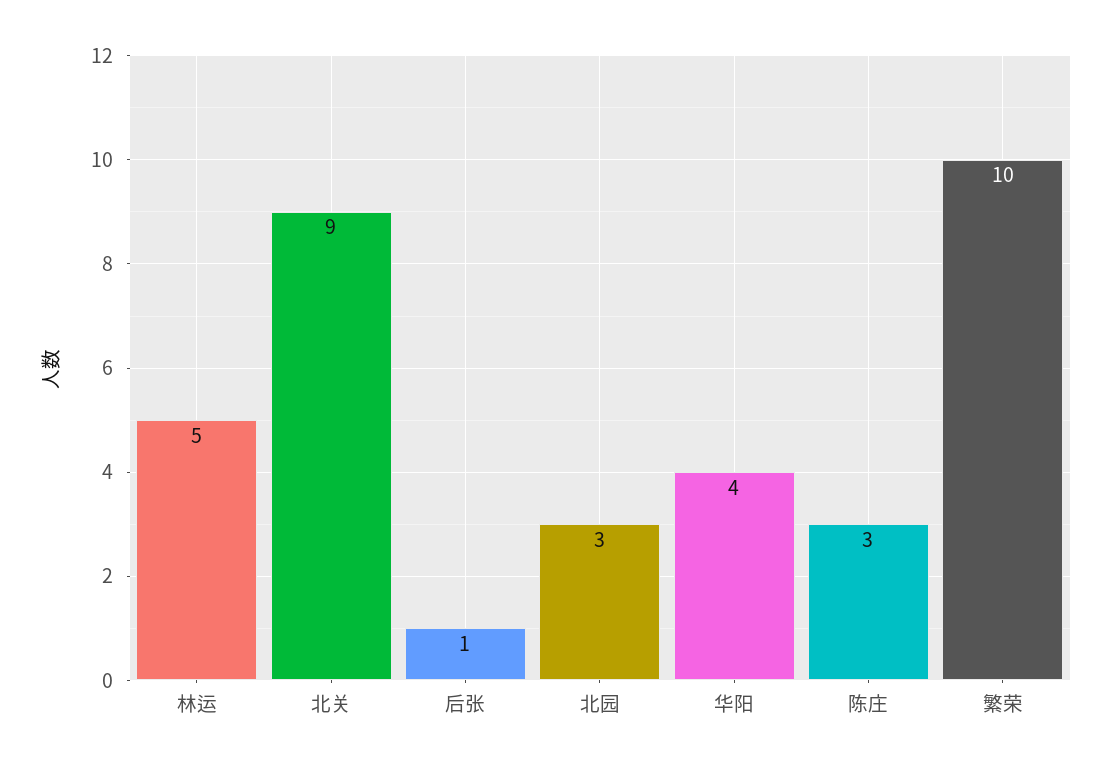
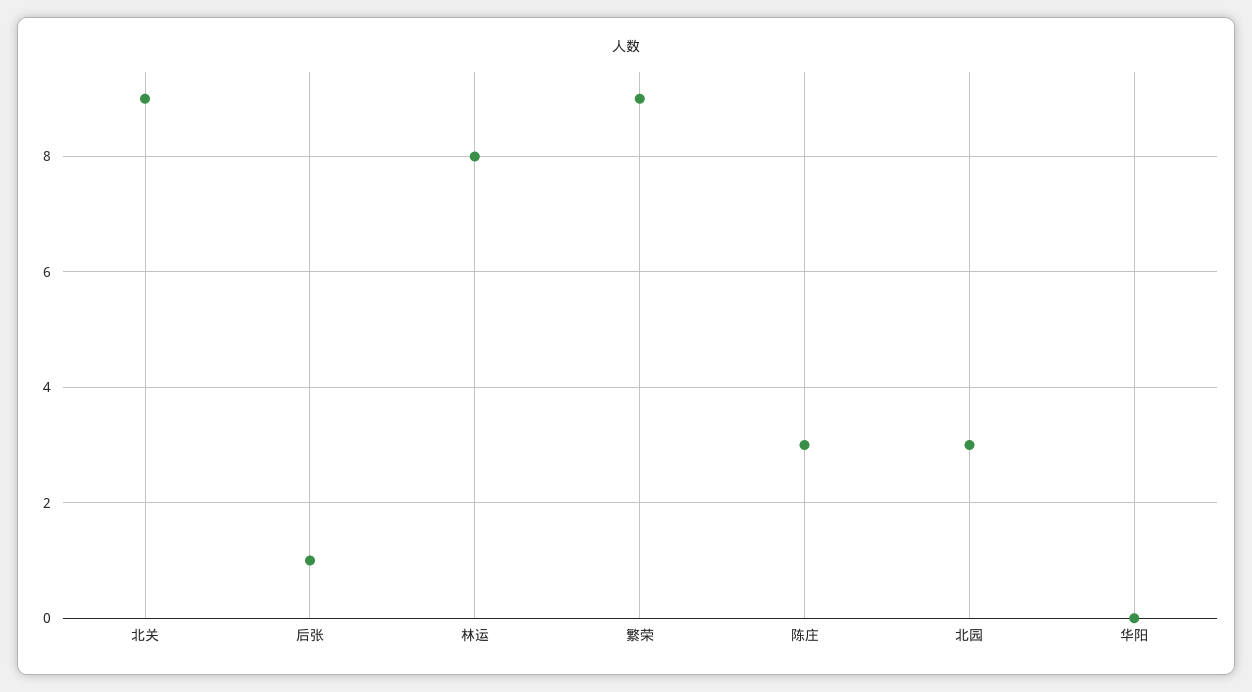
林运: 5 -> 8
华阳: 4 -> 0
繁荣: 10 -> 9

